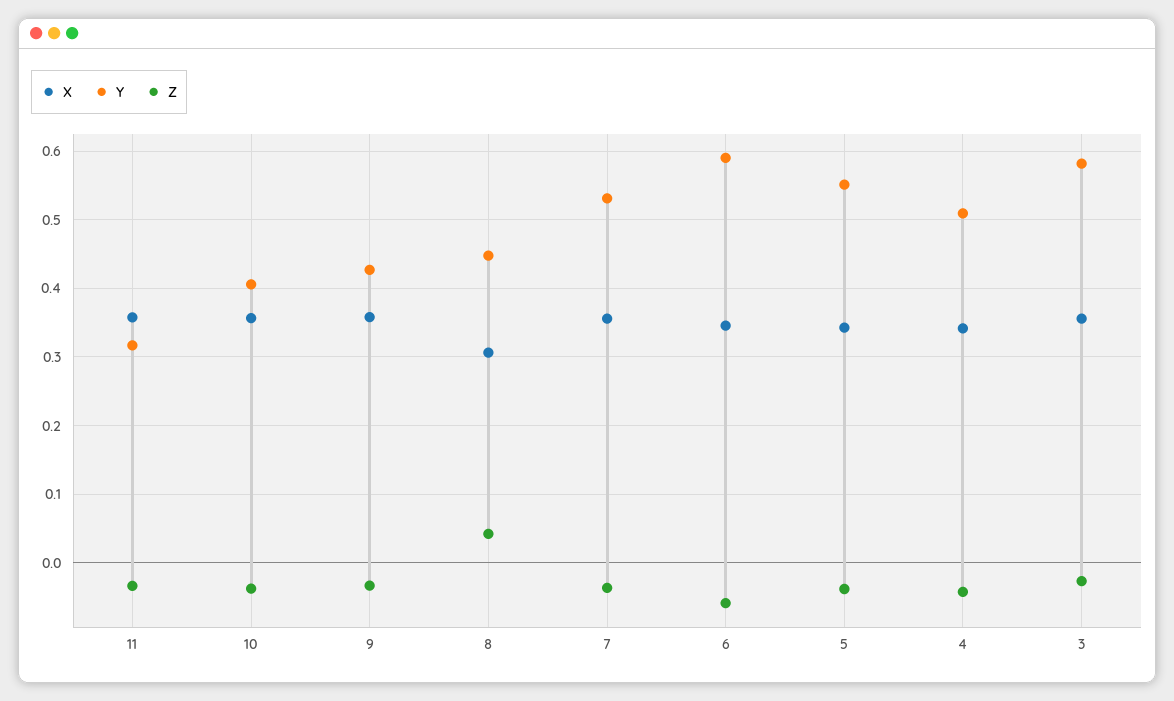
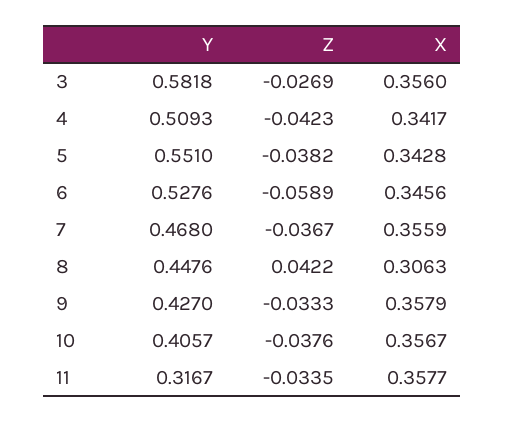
Y, 7: 0.53 -> 0.468
Y, 6: 0.59 -> 0.5276

